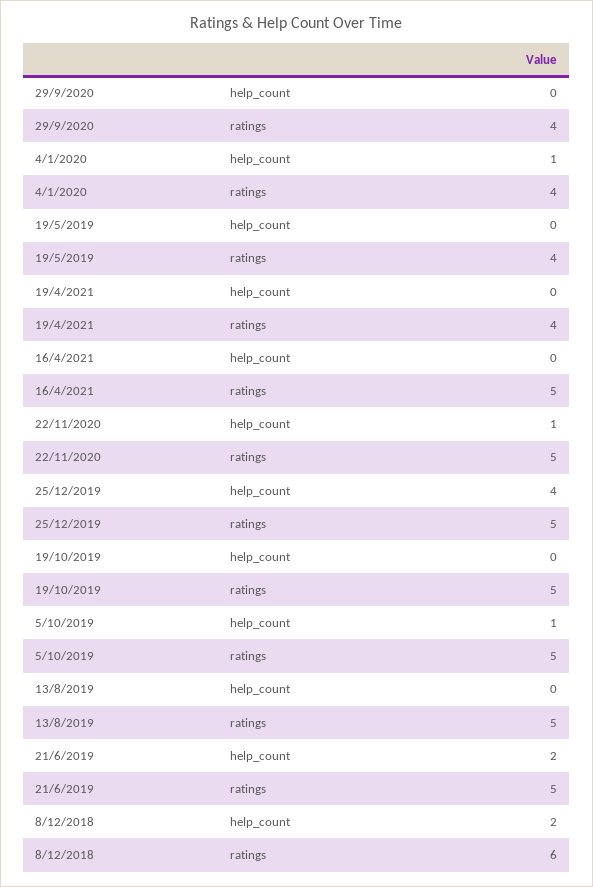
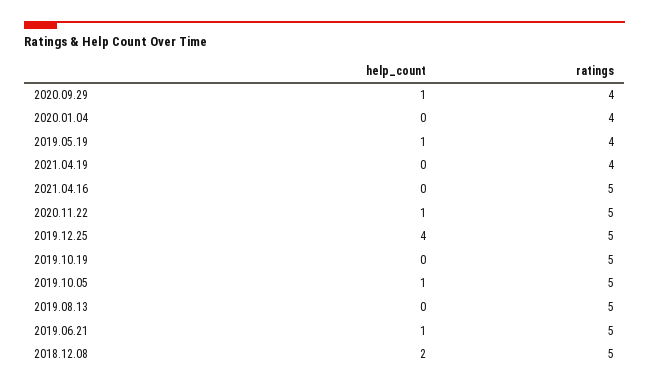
29/9/2020, help_count: 0 -> 1
4/1/2020, help_count: 1 -> 0
19/5/2019, help_count: 0 -> 1
21/6/2019, help_count: 2 -> 1
8/12/2018, ratings: 6 -> 5

